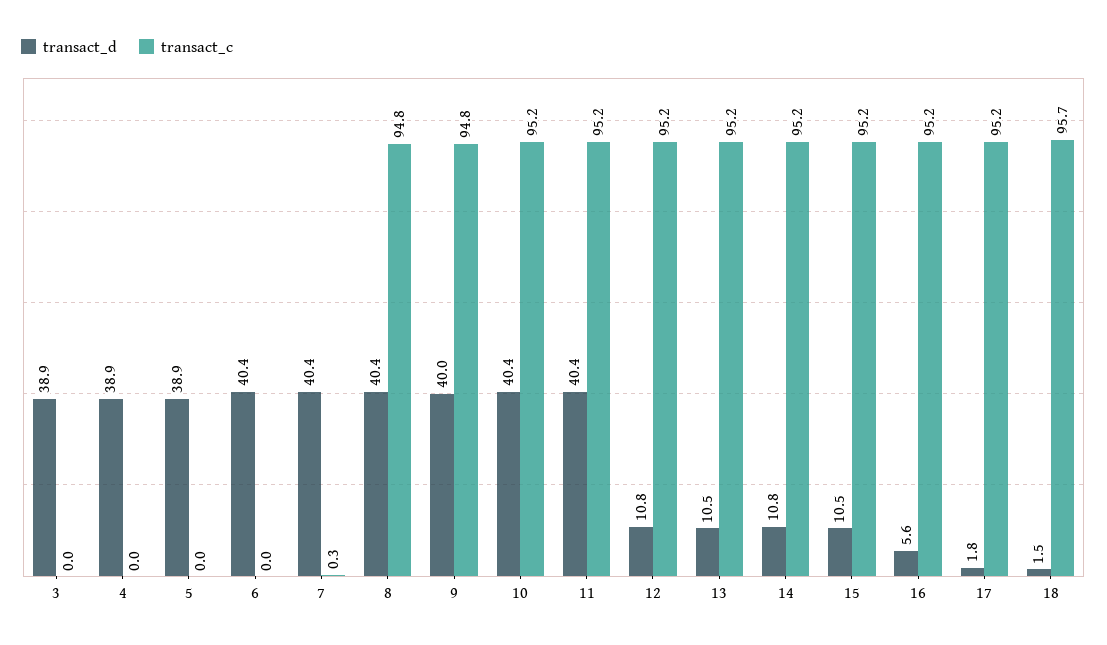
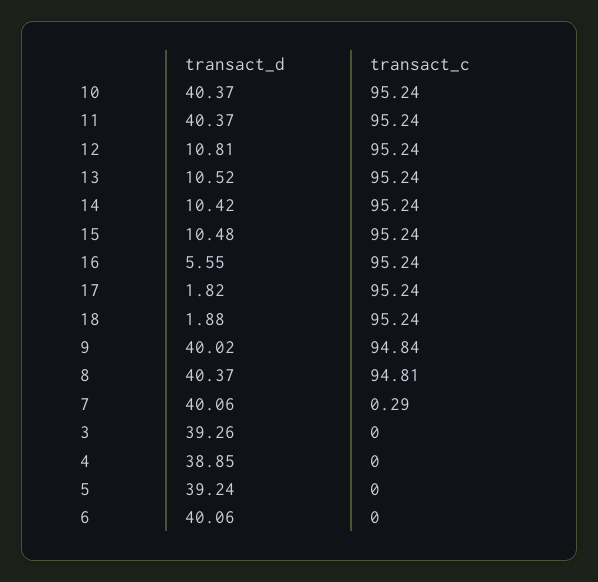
transact_d, 3: 38.9 -> 39.26
transact_d, 5: 38.9 -> 39.24
transact_d, 6: 40.4 -> 40.06
transact_d, 7: 40.4 -> 40.06
transact_d, 14: 10.8 -> 10.42
transact_d, 18: 1.5 -> 1.88
transact_c, 18: 95.7 -> 95.24

